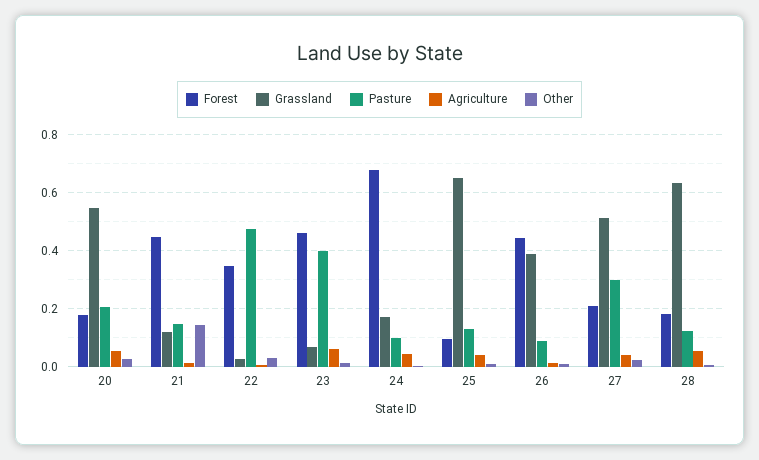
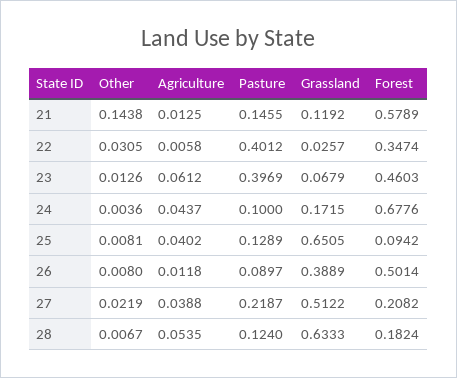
Forest, 20: 0.175 -> none
Grassland, 20: 0.55 -> none
Pasture, 20: 0.2 -> none
Agriculture, 20: 0.05 -> none
Other, 20: 0.025 -> none
Forest, 21: 0.45 -> 0.5789
Pasture, 22: 0.475 -> 0.4012
Forest, 26: 0.45 -> 0.5014
Pasture, 27: 0.3 -> 0.2187

